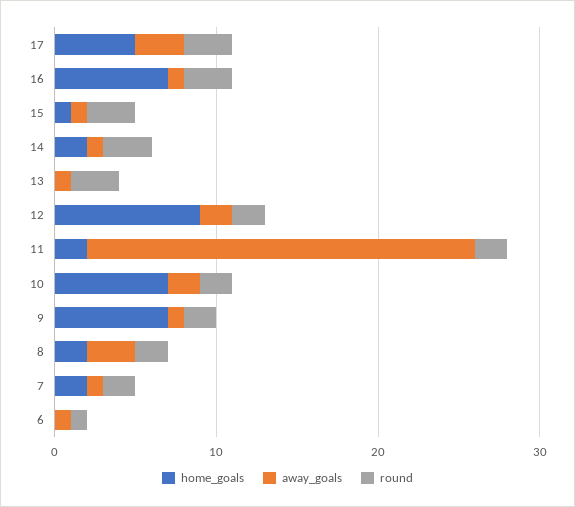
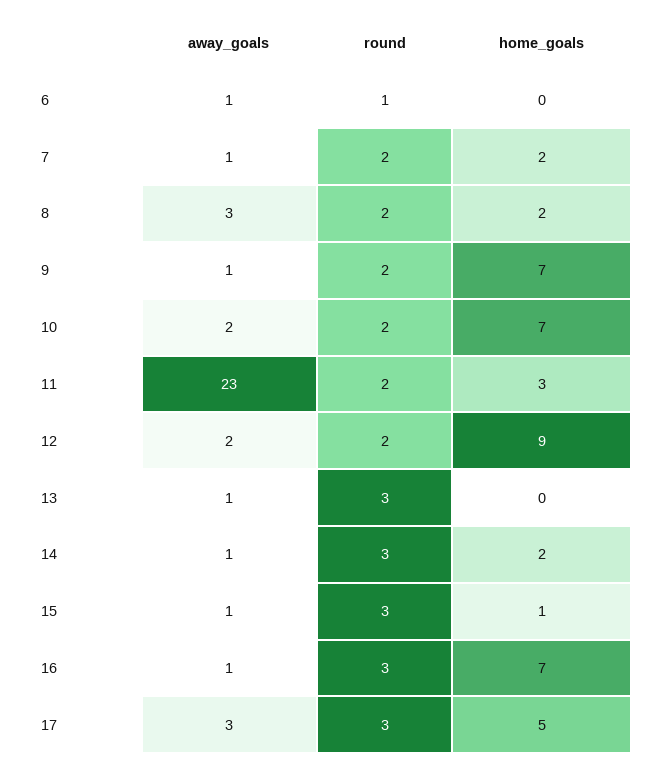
home_goals, 11: 2 -> 3
away_goals, 11: 24 -> 23

